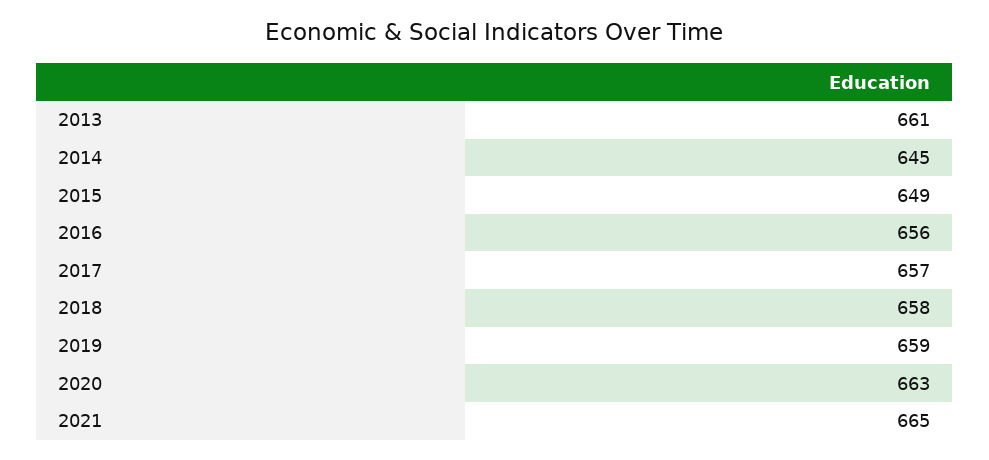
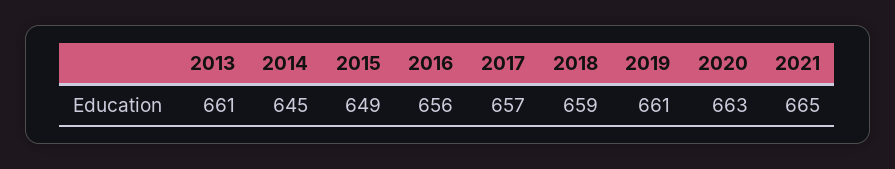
2018: 658 -> 659
2019: 659 -> 661

